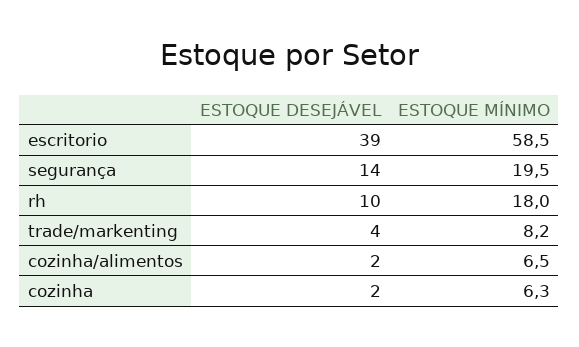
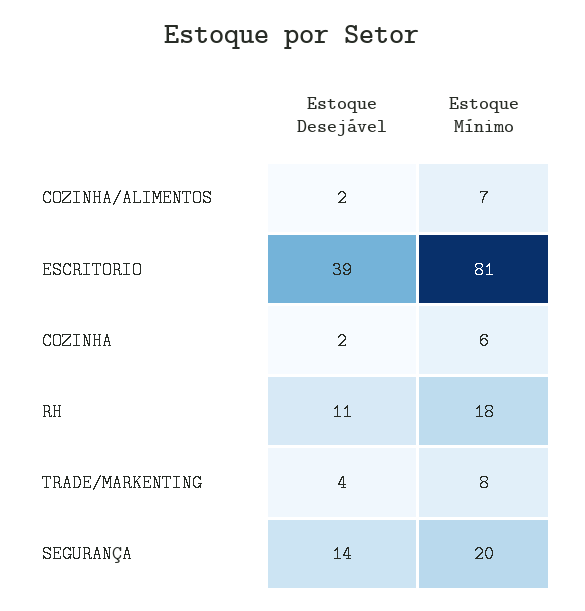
ESTOQUE MÍNIMO, escritorio: 58.5 -> 81
ESTOQUE DESEJÁVEL, rh: 10 -> 11

